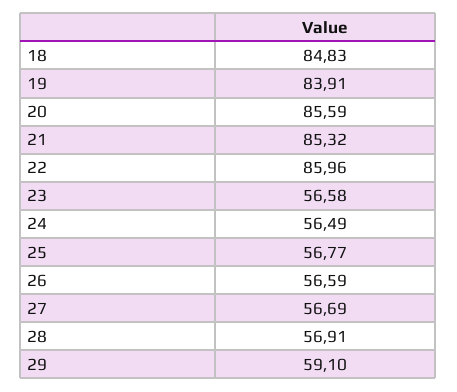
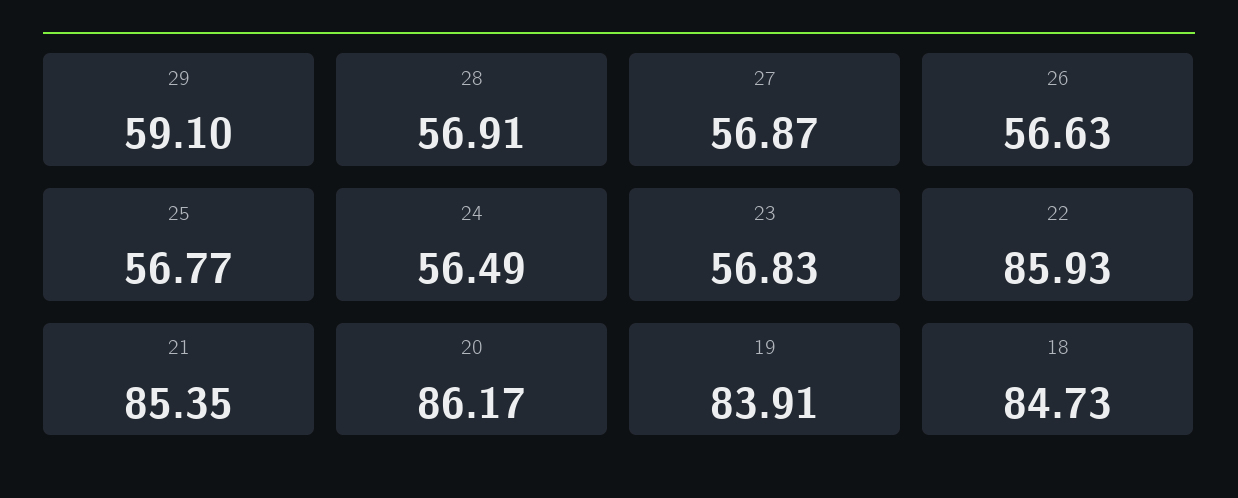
18: 84.83 -> 84.73
20: 85.59 -> 86.17
21: 85.32 -> 85.35
22: 85.96 -> 85.93
23: 56.58 -> 56.83
26: 56.59 -> 56.63
27: 56.69 -> 56.87

